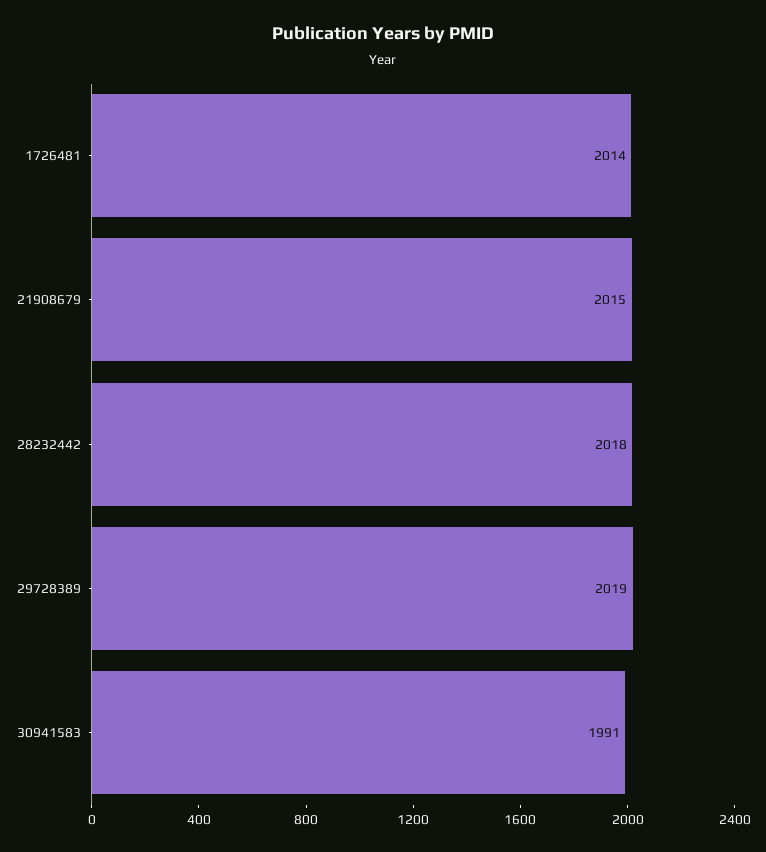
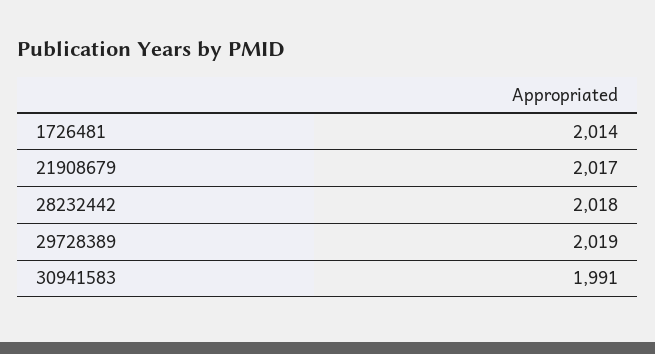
21908679: 2015 -> 2017

